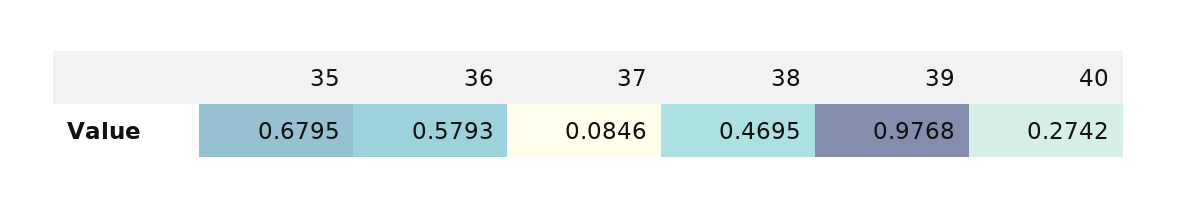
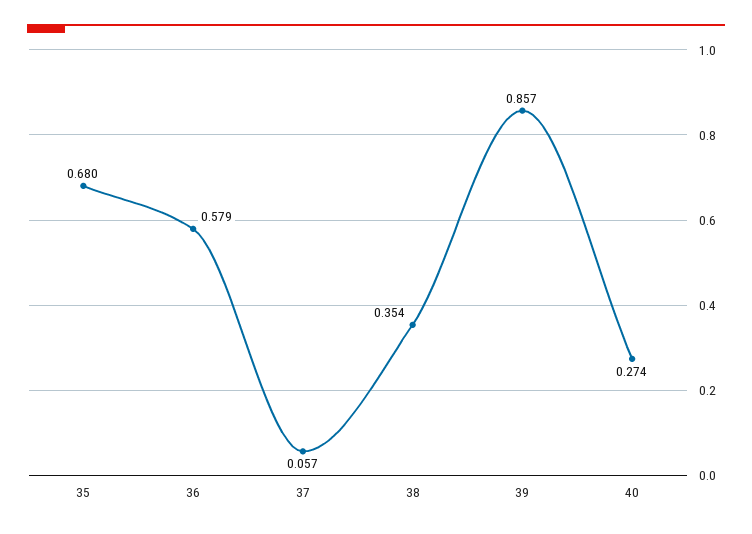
37: 0.0846 -> 0.057
38: 0.4695 -> 0.354
39: 0.9768 -> 0.857

